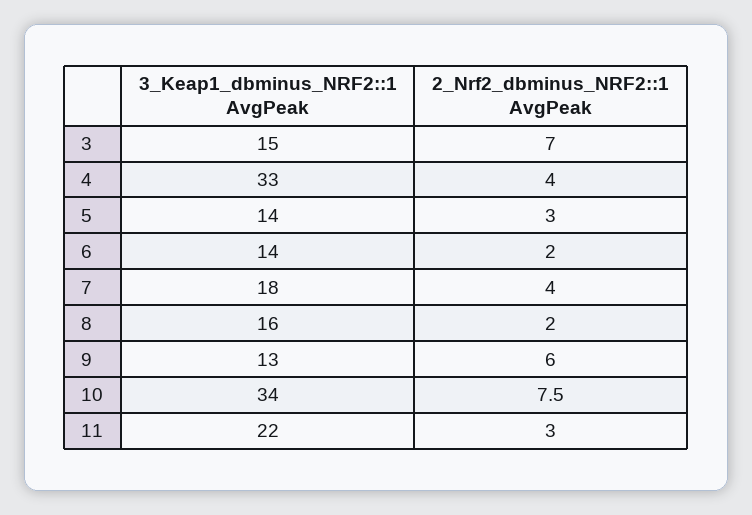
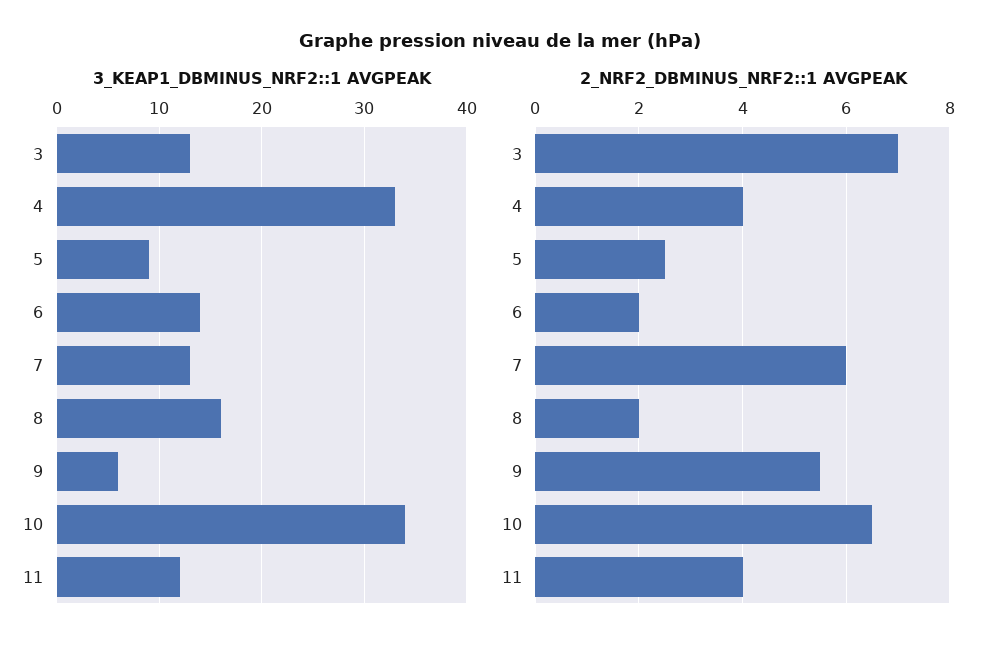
3_Keap1_dbminus_NRF2::1 AvgPeak, 3: 15 -> 13
3_Keap1_dbminus_NRF2::1 AvgPeak, 5: 14 -> 9
2_Nrf2_dbminus_NRF2::1 AvgPeak, 5: 3 -> 2.5
3_Keap1_dbminus_NRF2::1 AvgPeak, 7: 18 -> 13
2_Nrf2_dbminus_NRF2::1 AvgPeak, 7: 4 -> 6
3_Keap1_dbminus_NRF2::1 AvgPeak, 9: 13 -> 6
2_Nrf2_dbminus_NRF2::1 AvgPeak, 9: 6 -> 5.5
2_Nrf2_dbminus_NRF2::1 AvgPeak, 10: 7.5 -> 6.5
3_Keap1_dbminus_NRF2::1 AvgPeak, 11: 22 -> 12
2_Nrf2_dbminus_NRF2::1 AvgPeak, 11: 3 -> 4

